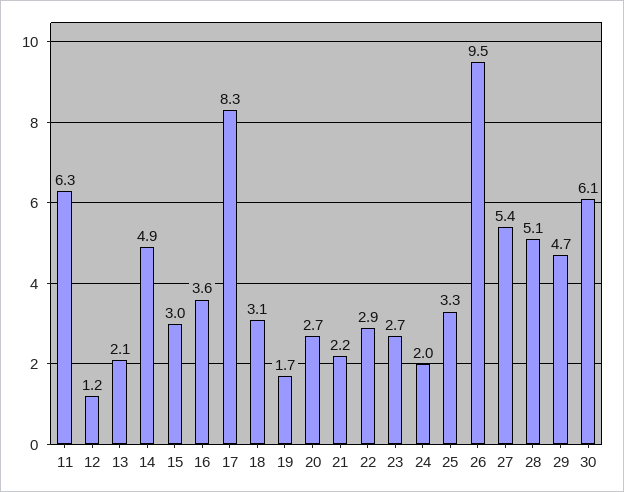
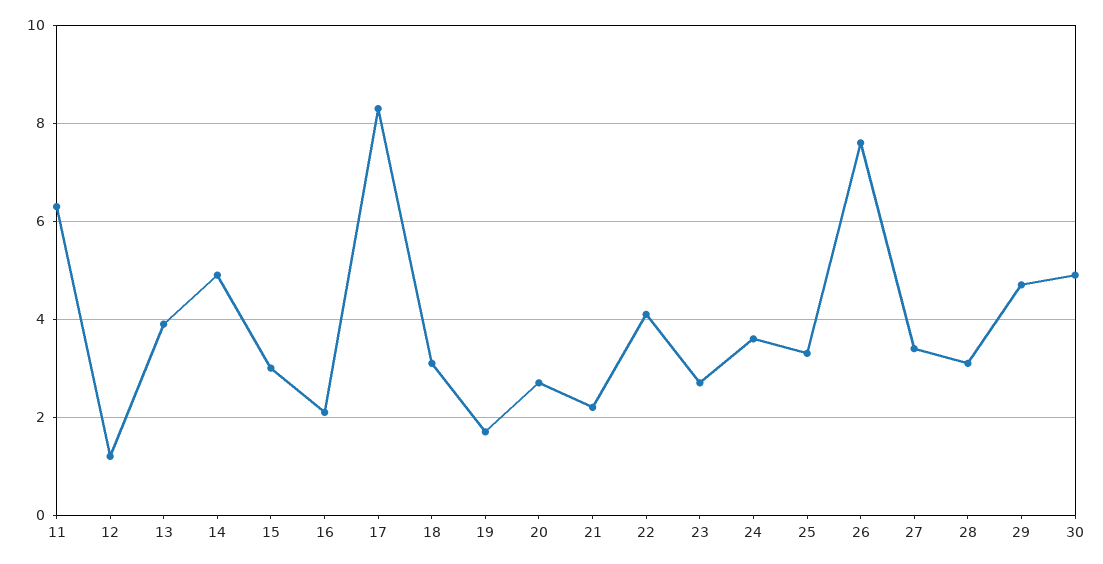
13: 2.1 -> 4
16: 3.6 -> 2
22: 2.9 -> 4
24: 2 -> 3.5
26: 9.5 -> 7.5
27: 5.4 -> 3.5
28: 5.1 -> 3
30: 6.1 -> 5

